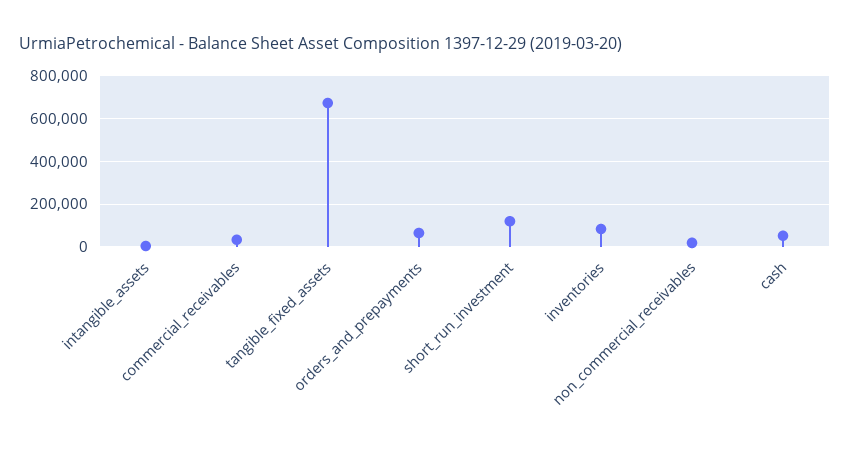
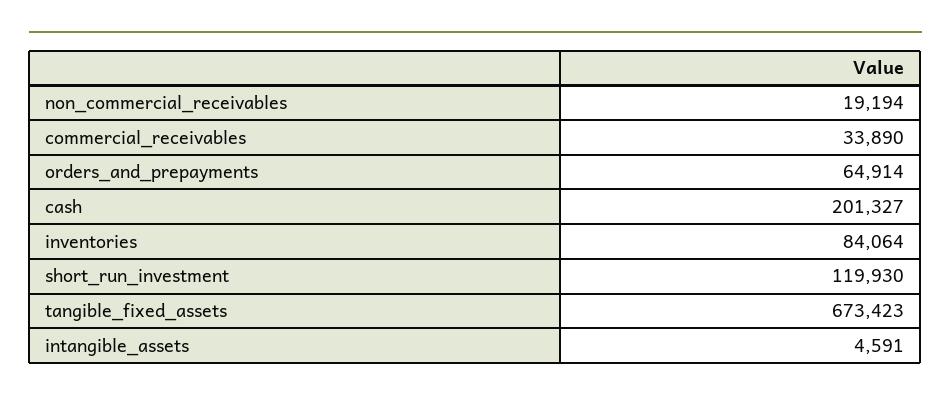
cash: 50000 -> 201327

